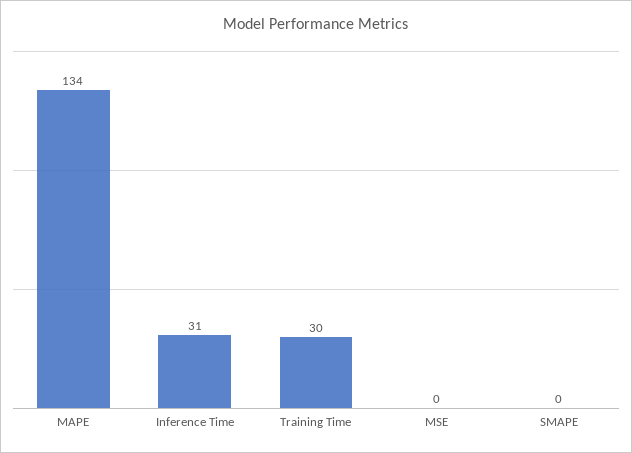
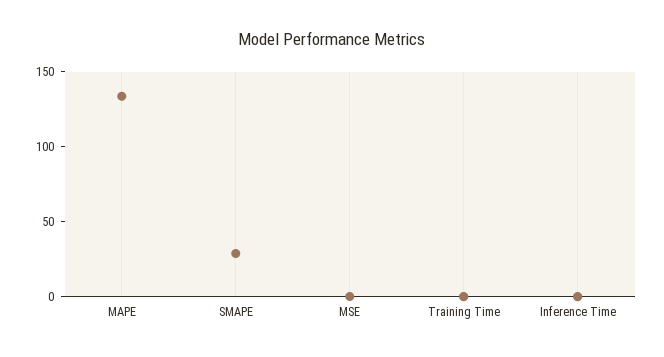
Inference Time: 31 -> 0
Training Time: 30 -> 0
SMAPE: 0 -> 30

